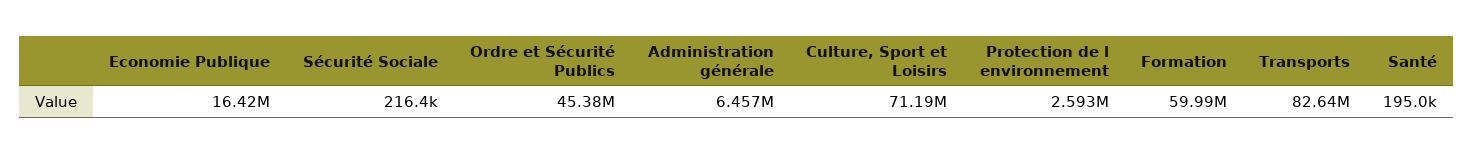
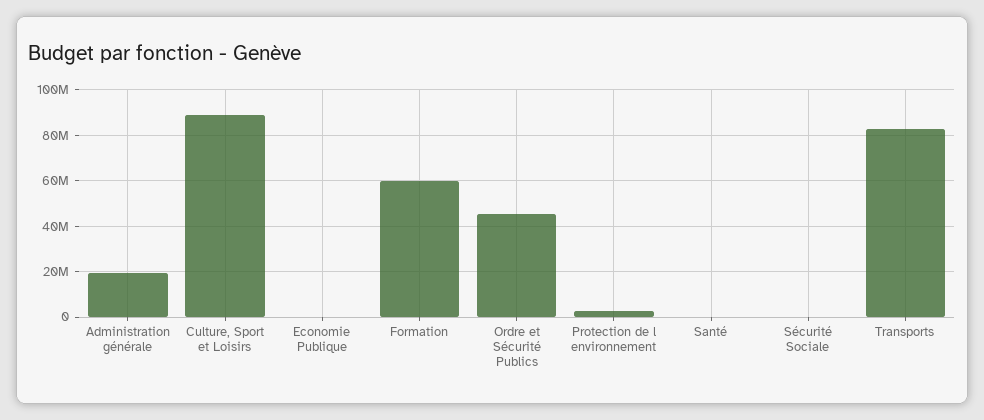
Economie Publique: 16420000 -> 0
Administration générale: 6457000 -> 20000000
Culture, Sport et Loisirs: 71190000 -> 90000000

